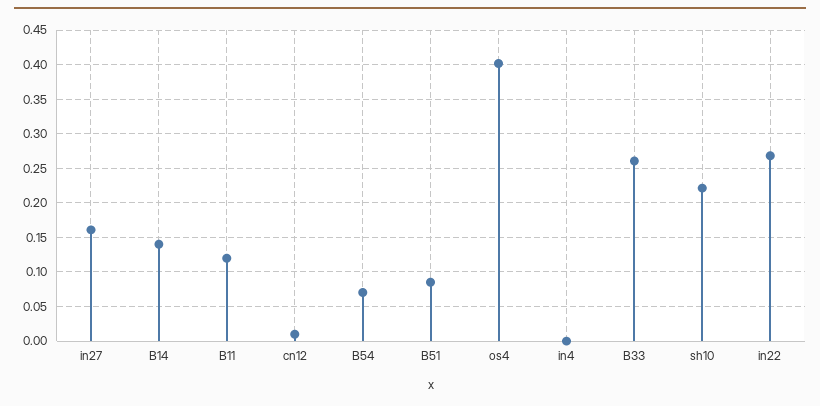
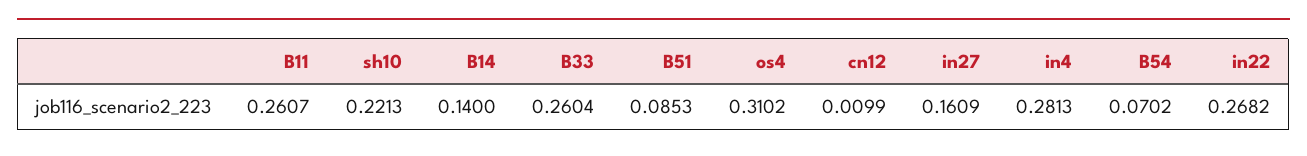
B11: 0.12 -> 0.2607
os4: 0.4 -> 0.3102
in4: 0 -> 0.2813

